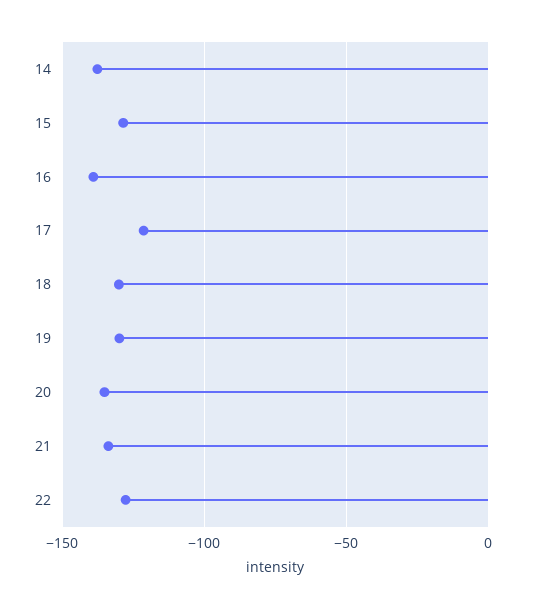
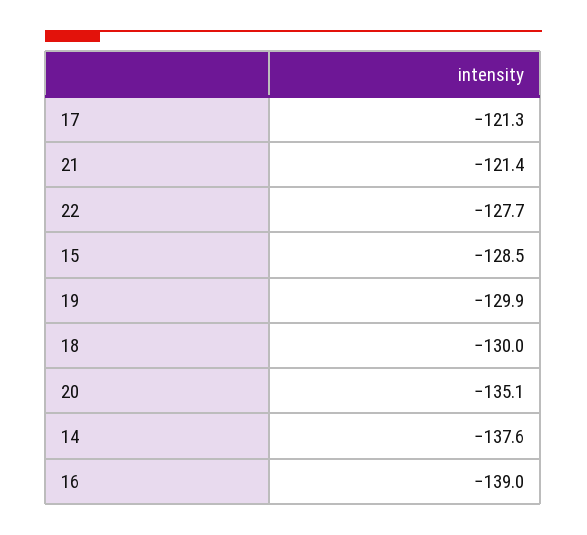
21: -135 -> -121.4

